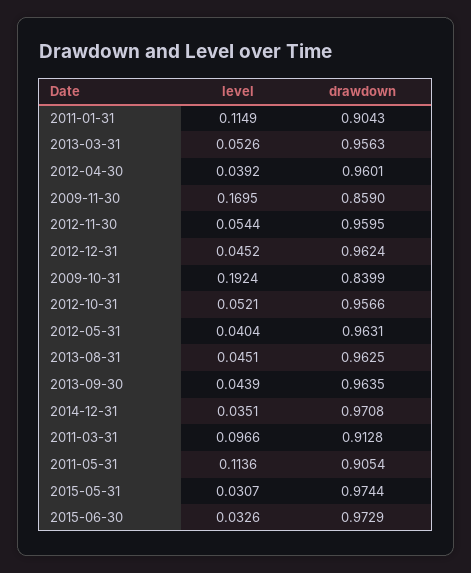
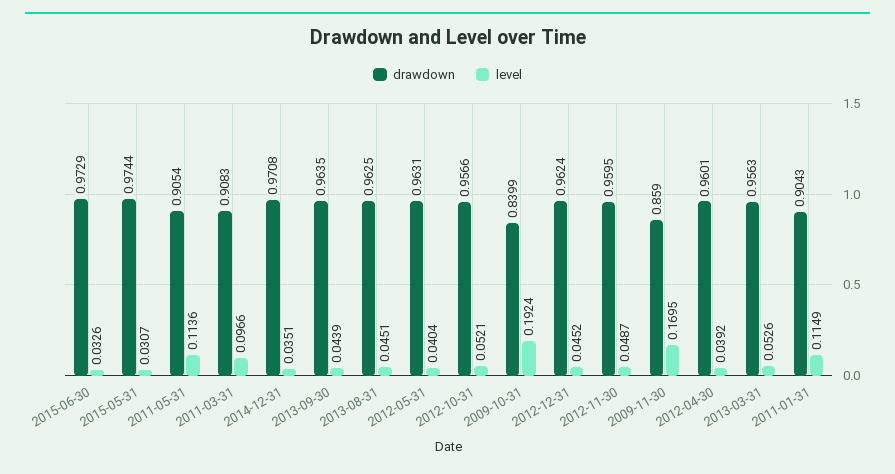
level, 2012-11-30: 0.0544 -> 0.0487
drawdown, 2011-03-31: 0.9128 -> 0.9083

